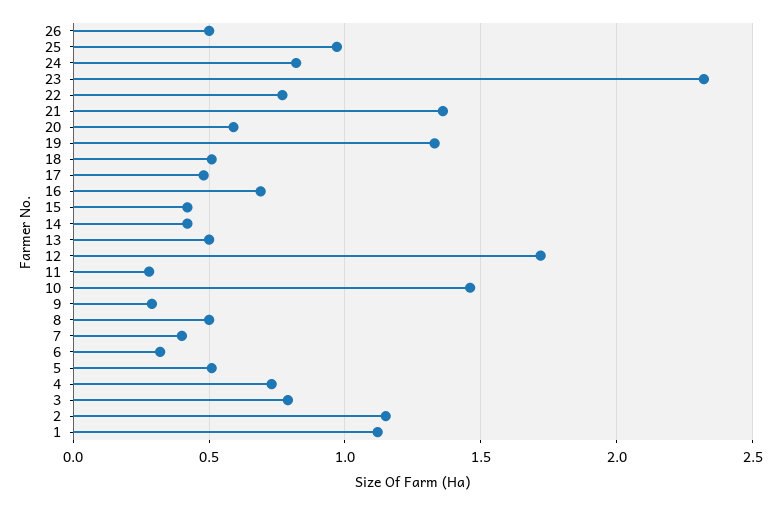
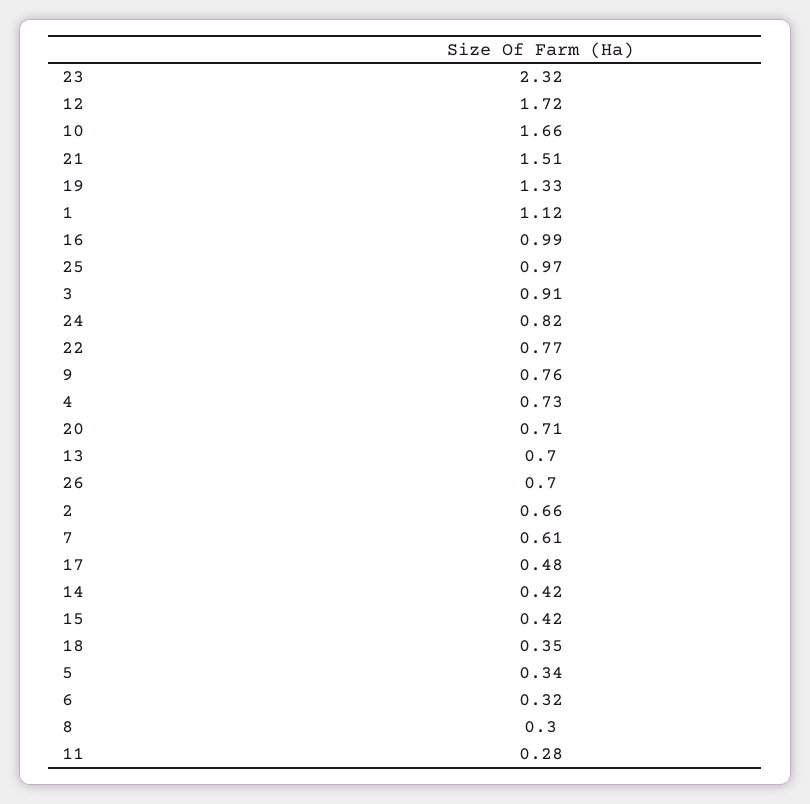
26: 0.5 -> 0.7
21: 1.35 -> 1.51
20: 0.6 -> 0.71
18: 0.5 -> 0.35
16: 0.7 -> 0.99
13: 0.5 -> 0.7
10: 1.45 -> 1.66
9: 0.3 -> 0.76
8: 0.5 -> 0.3
7: 0.4 -> 0.61
5: 0.5 -> 0.34
3: 0.8 -> 0.91
2: 1.15 -> 0.66

